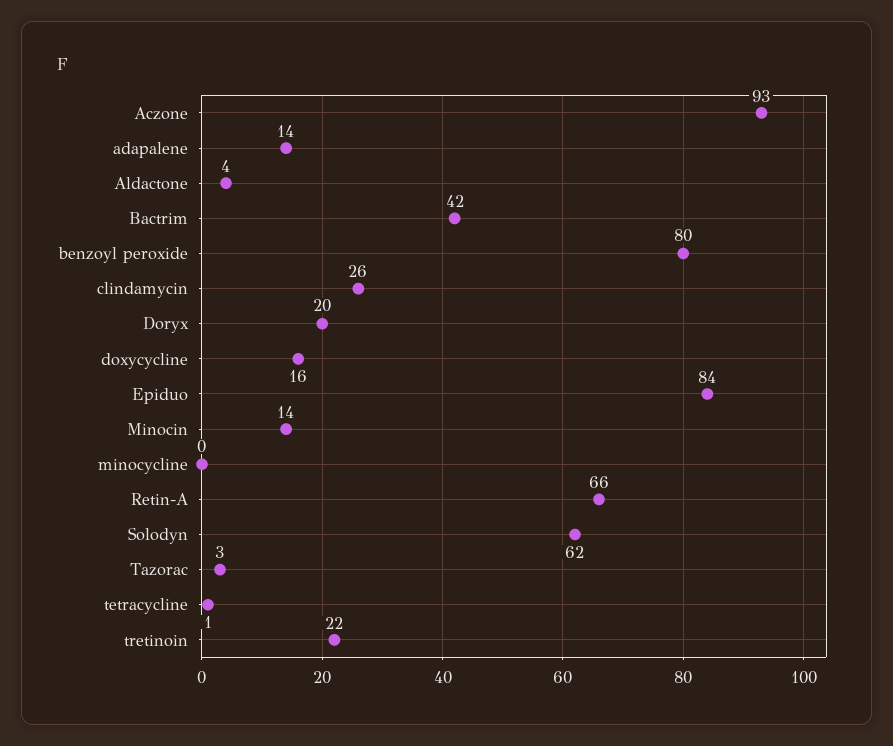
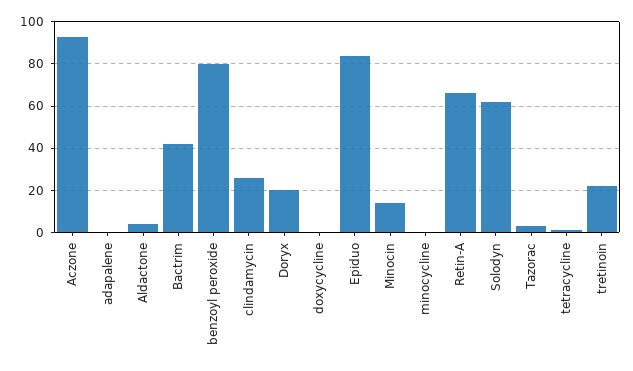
adapalene: 14 -> 0
doxycycline: 16 -> 0

